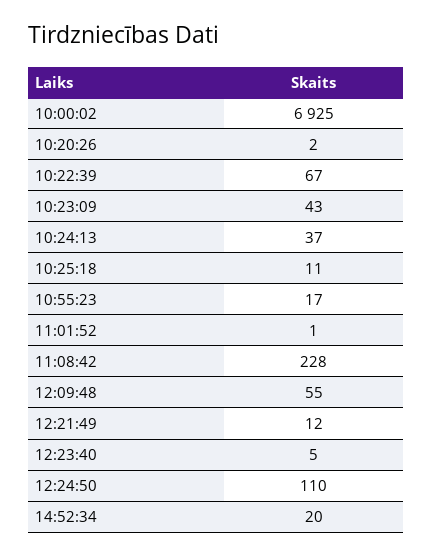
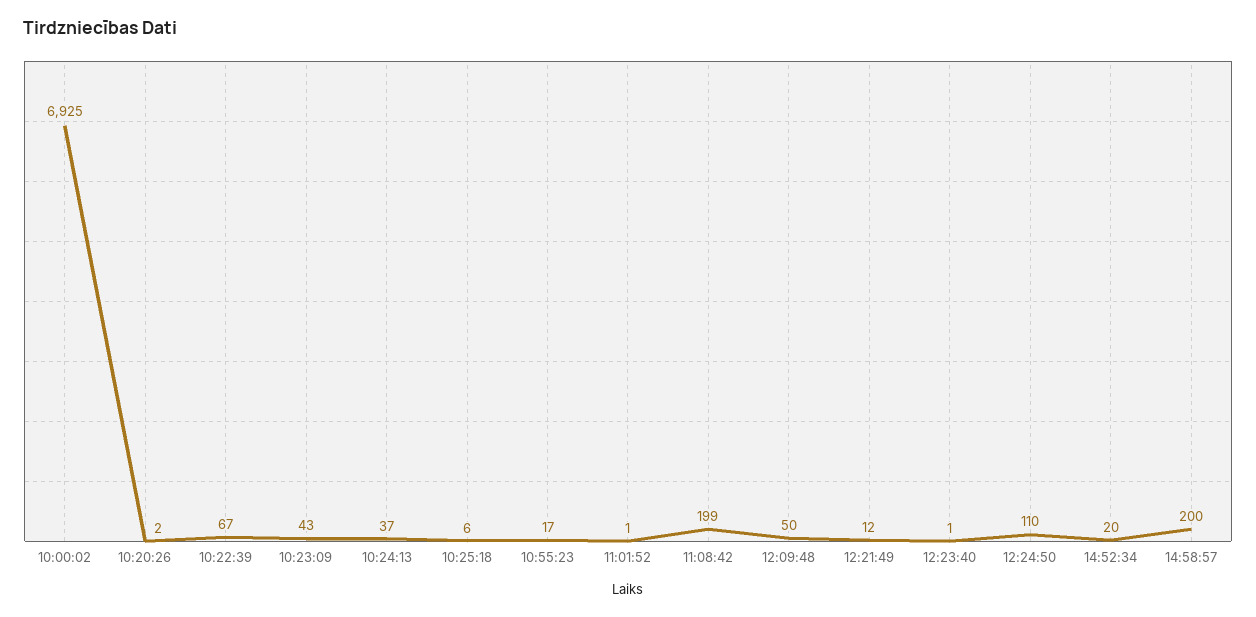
10:25:18: 11 -> 6
11:08:42: 228 -> 199
12:09:48: 55 -> 50
12:23:40: 5 -> 1
14:58:57: none -> 200

